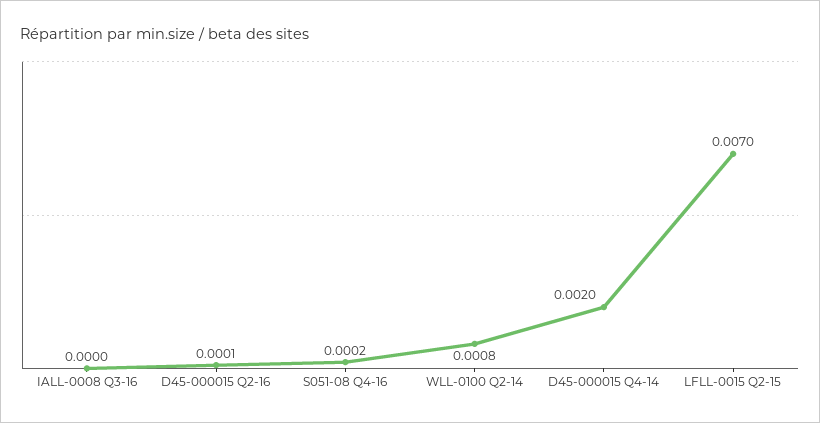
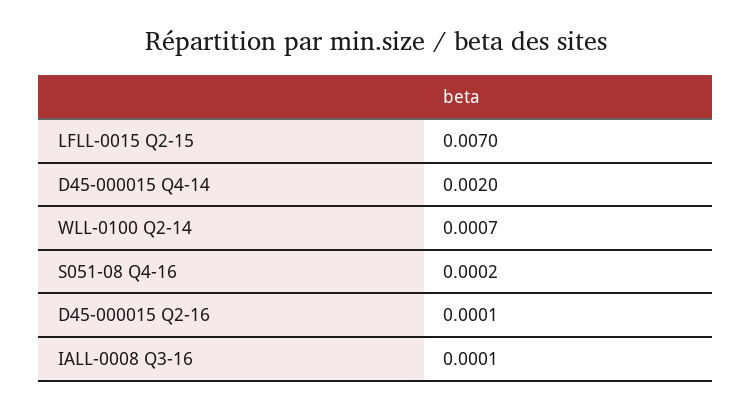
IALL-0008 Q3-16: 0 -> 0.0001
WLL-0100 Q2-14: 0.0008 -> 0.0007

